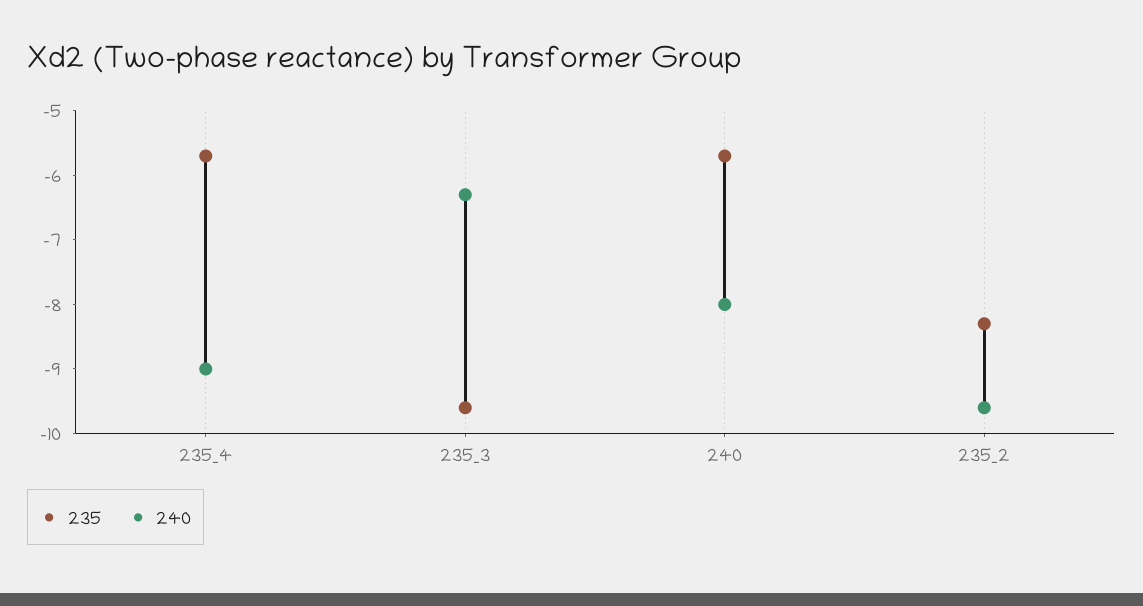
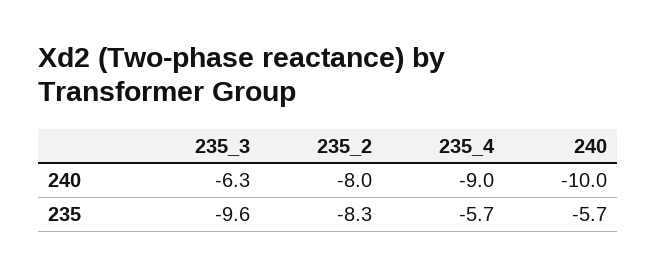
240, 240: -8 -> -10
240, 235_2: -9.5 -> -8

